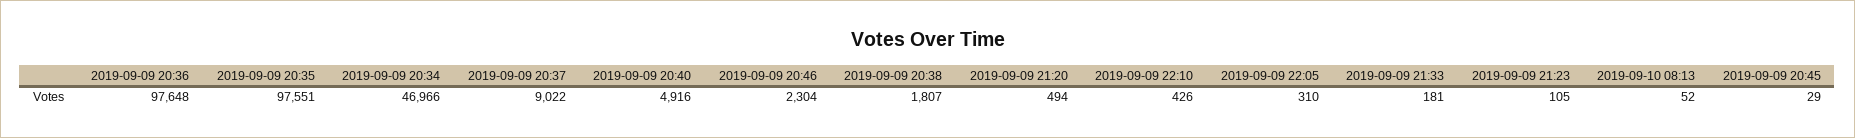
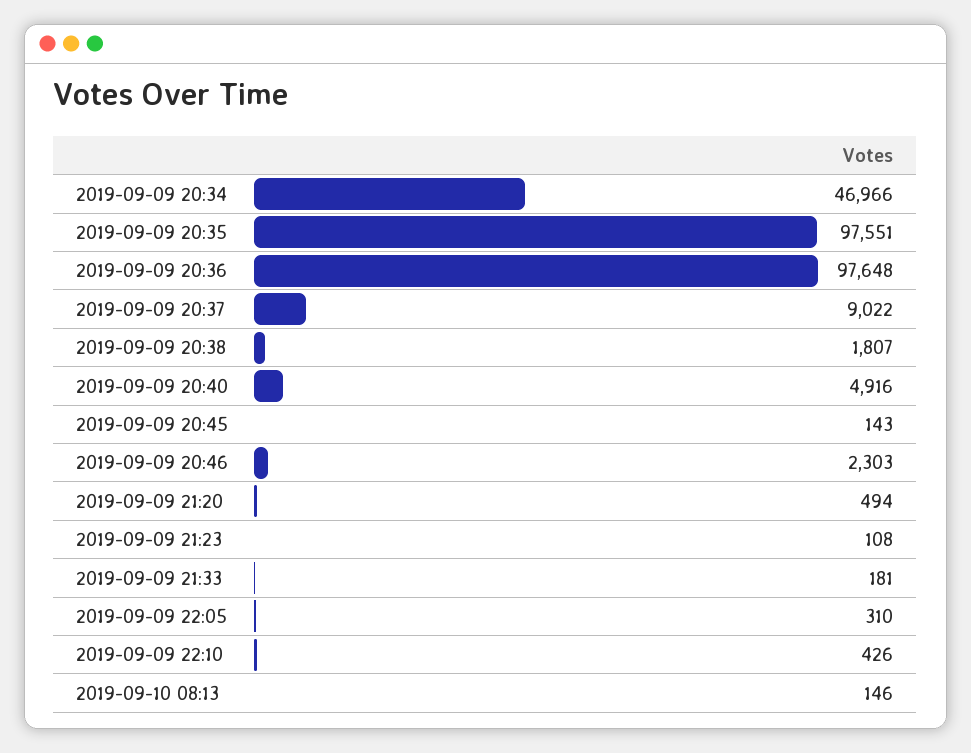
2019-09-09 20:46: 2304 -> 2303
2019-09-09 21:23: 105 -> 108
2019-09-10 08:13: 52 -> 146
2019-09-09 20:45: 29 -> 143

